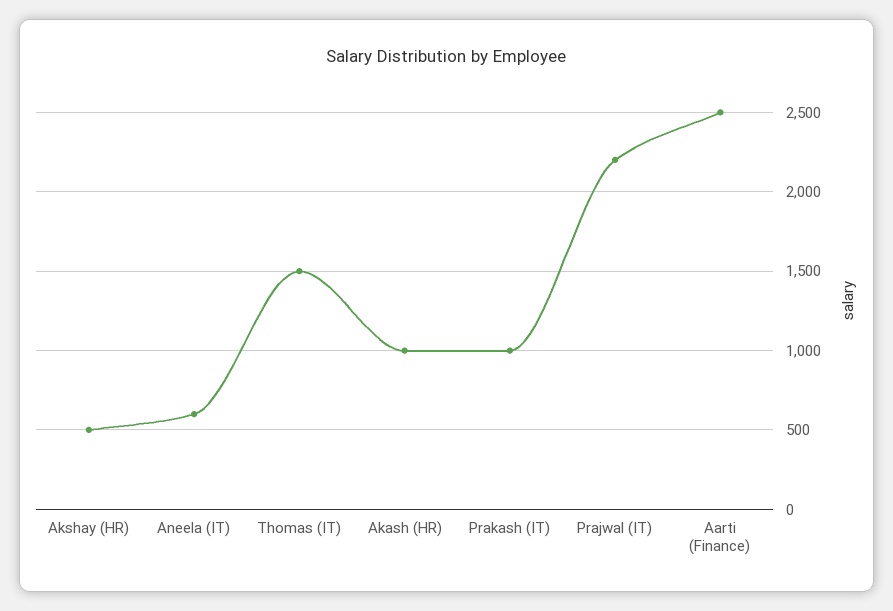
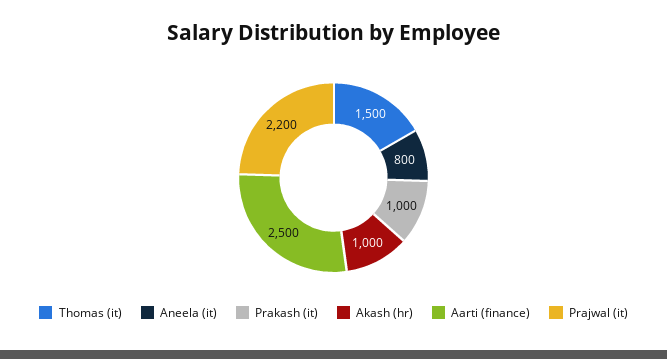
Akshay (HR): 500 -> none
Aneela (IT): 600 -> 800

